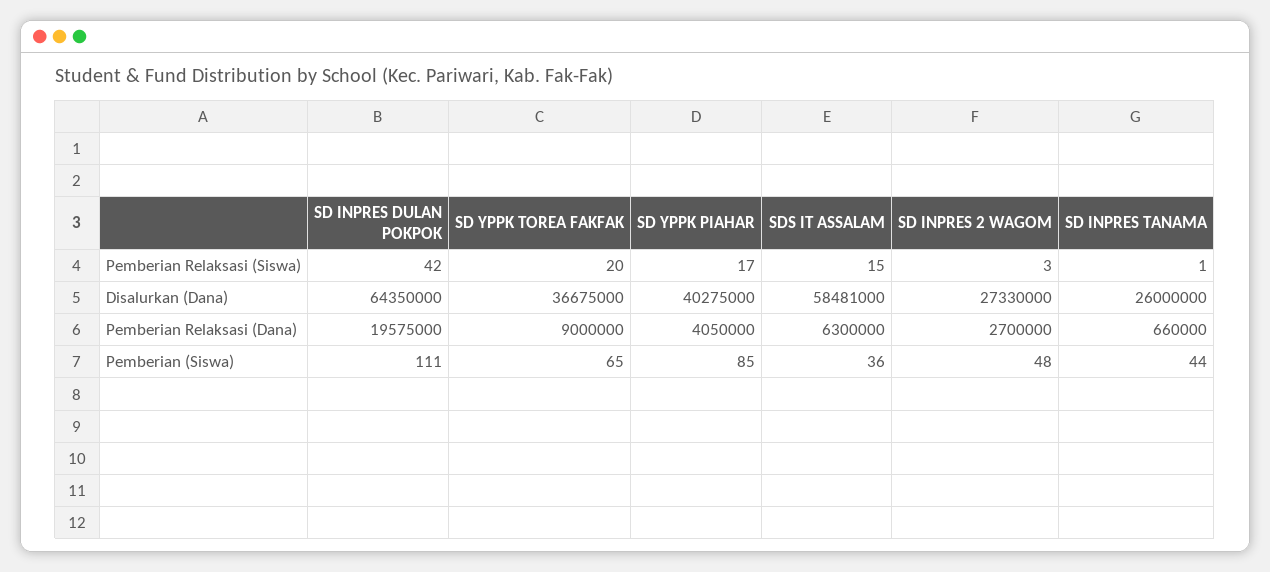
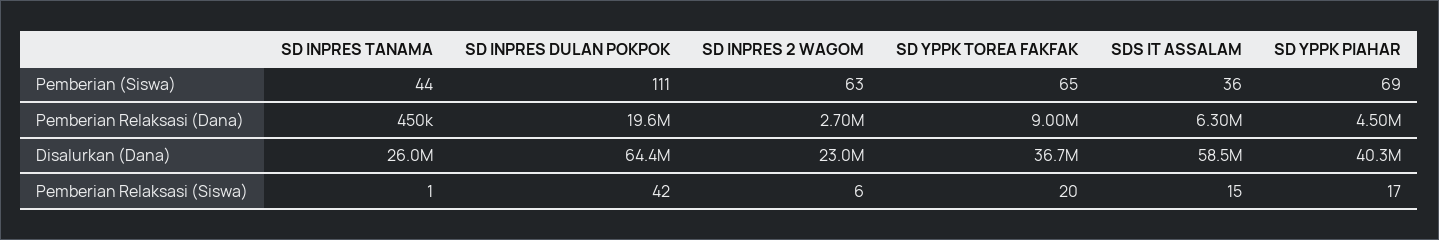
SD INPRES 2 WAGOM, Pemberian Relaksasi (Siswa): 3 -> 6
SD INPRES 2 WAGOM, Disalurkan (Dana): 27330000 -> 23000000
SD YPPK PIAHAR, Pemberian Relaksasi (Dana): 4050000 -> 4500000
SD INPRES TANAMA, Pemberian Relaksasi (Dana): 660000 -> 450000
SD YPPK PIAHAR, Pemberian (Siswa): 85 -> 69
SD INPRES 2 WAGOM, Pemberian (Siswa): 48 -> 63

